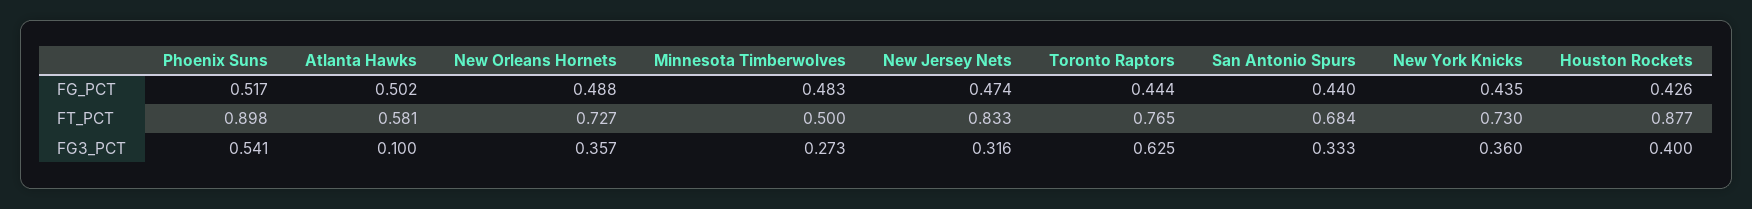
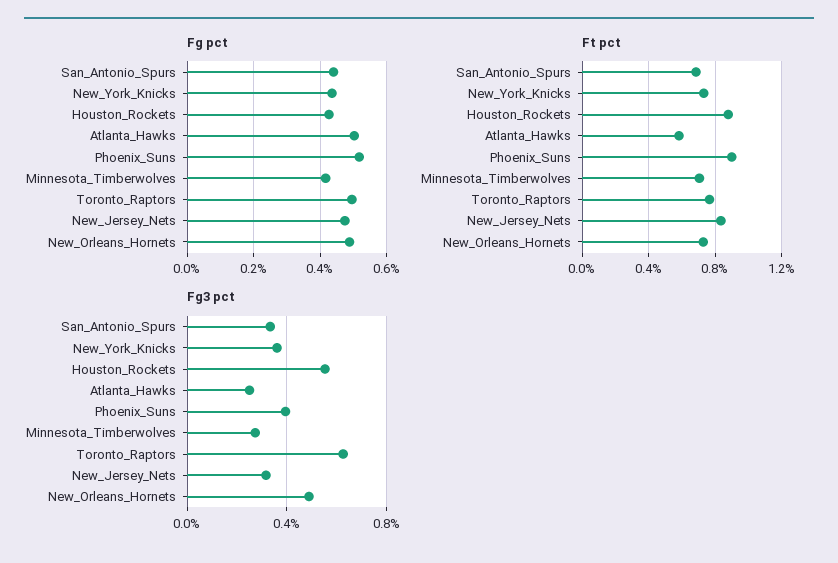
FG_PCT, Minnesota Timberwolves: 0.483 -> 0.42
FG_PCT, Toronto Raptors: 0.444 -> 0.5
FT_PCT, Minnesota Timberwolves: 0.5 -> 0.7
FG3_PCT, Phoenix Suns: 0.541 -> 0.4
FG3_PCT, Atlanta Hawks: 0.1 -> 0.25
FG3_PCT, New Orleans Hornets: 0.357 -> 0.5
FG3_PCT, Houston Rockets: 0.4 -> 0.55

